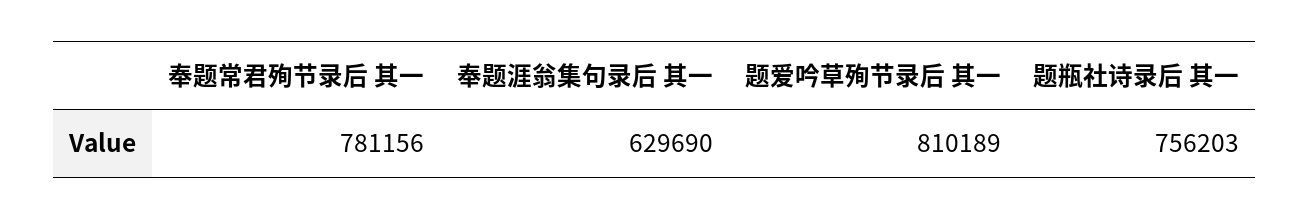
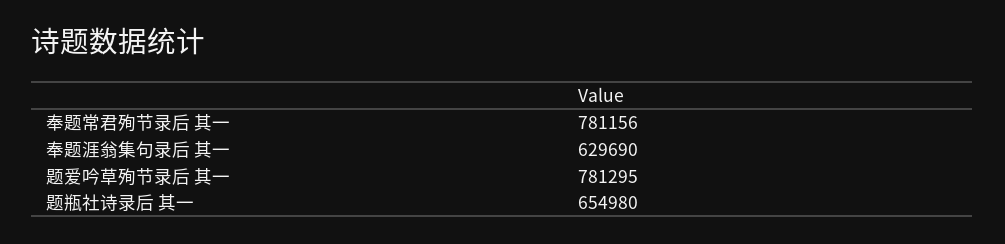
题爱吟草殉节录后 其一: 810189 -> 781295
题瓶社诗录后 其一: 756203 -> 654980

